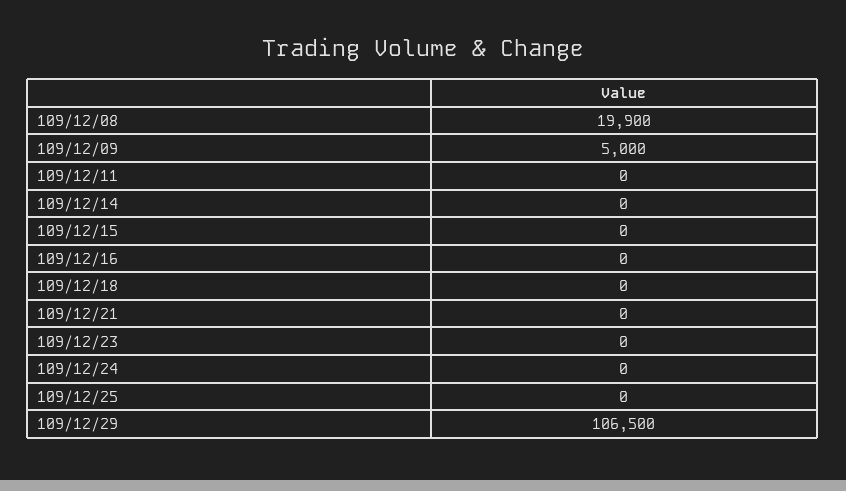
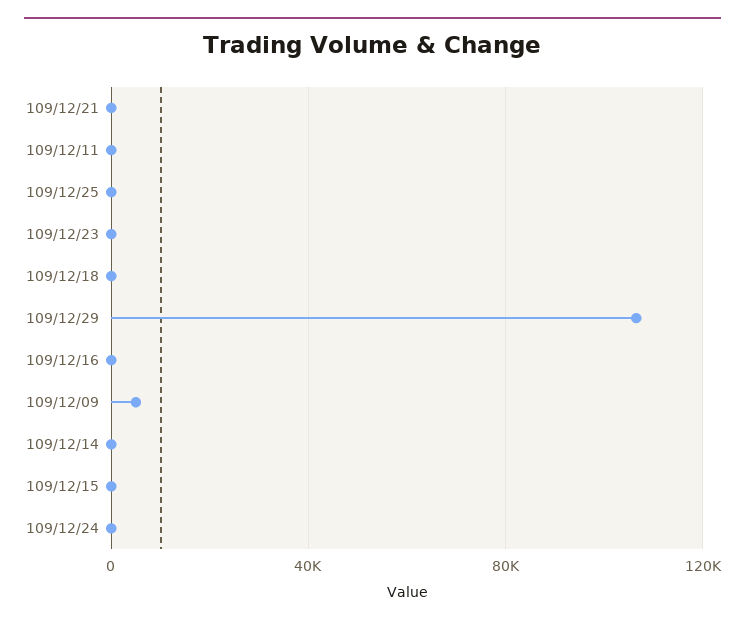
109/12/08: 19900 -> none

